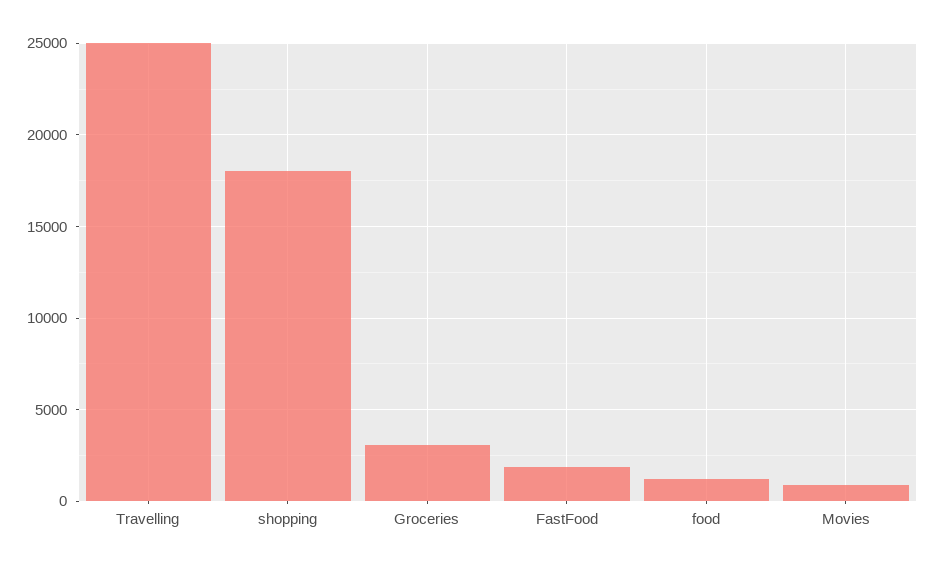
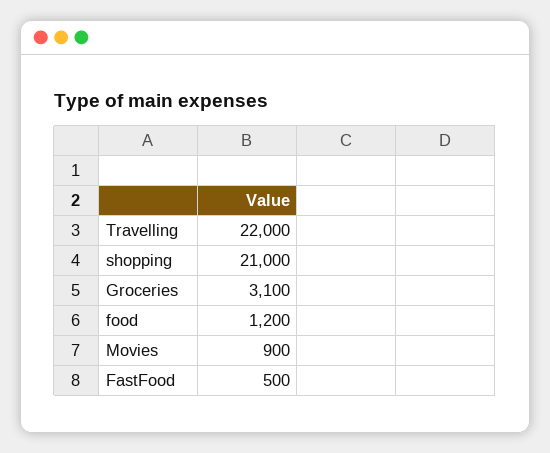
Travelling: 25000 -> 22000
shopping: 18000 -> 21000
FastFood: 2000 -> 500

